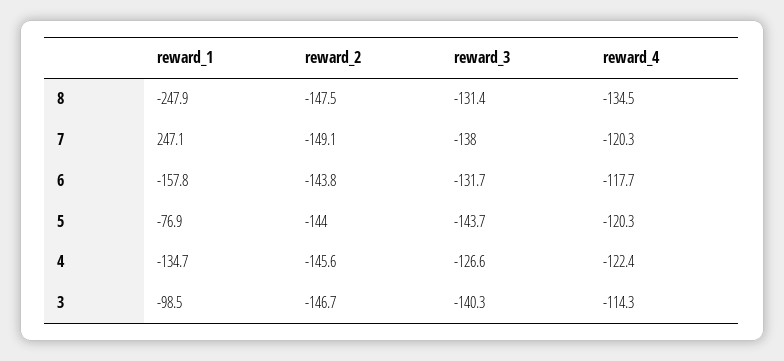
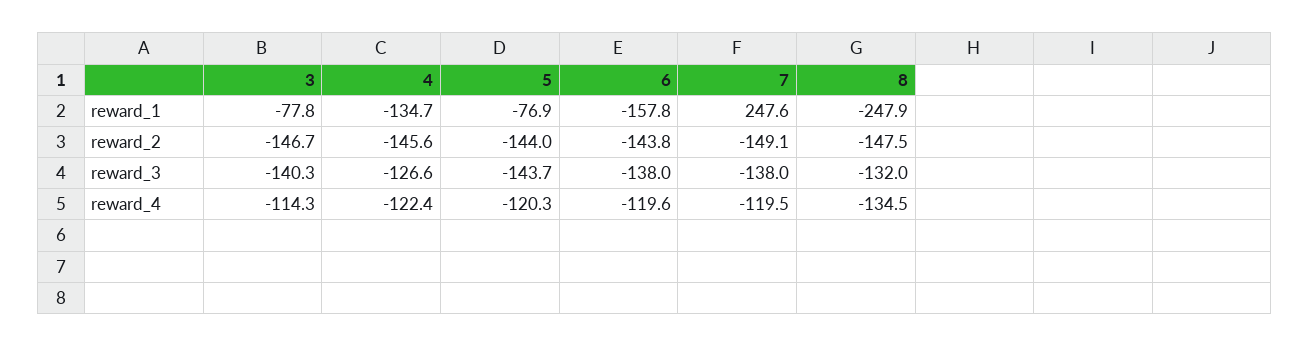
reward_3, 8: -131.4 -> -132
reward_1, 7: 247.1 -> 247.6
reward_4, 7: -120.3 -> -119.5
reward_3, 6: -131.7 -> -138
reward_4, 6: -117.7 -> -119.6
reward_1, 3: -98.5 -> -77.8

